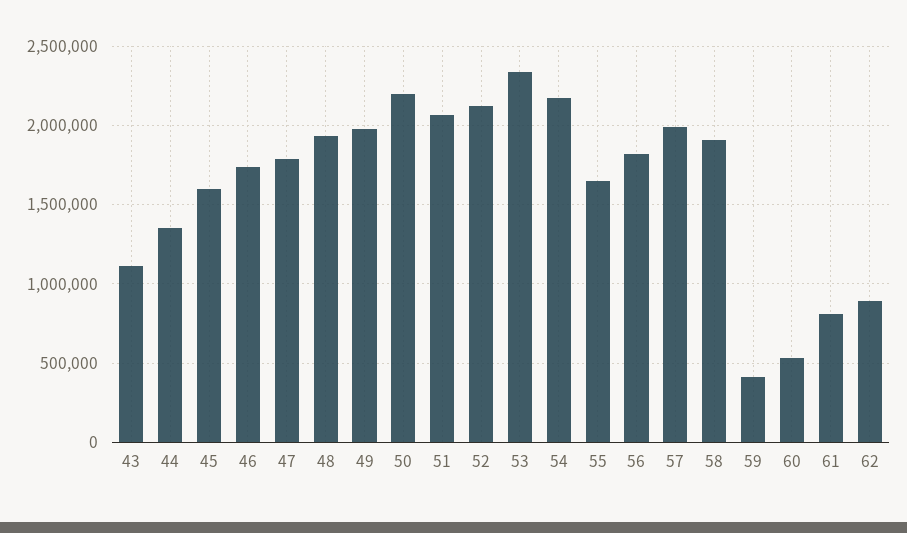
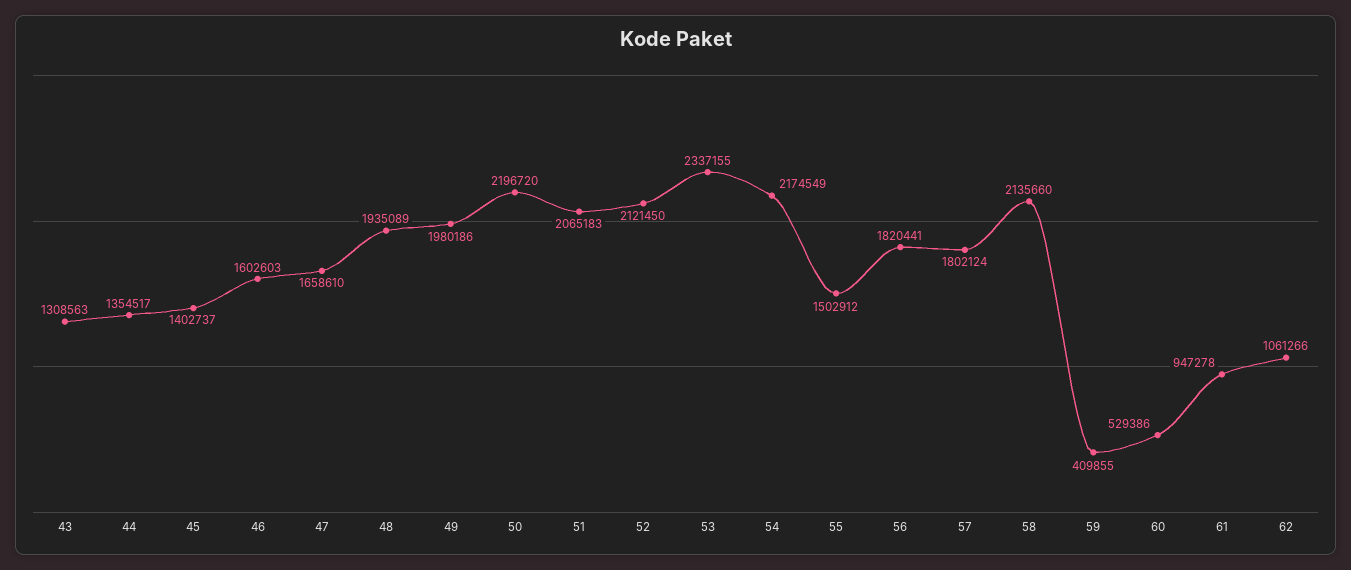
43: 1100000 -> 1308563
45: 1600000 -> 1402737
46: 1750000 -> 1602603
47: 1800000 -> 1658610
55: 1650000 -> 1502912
57: 2000000 -> 1802124
58: 1900000 -> 2135660
61: 800000 -> 947278
62: 900000 -> 1061266

